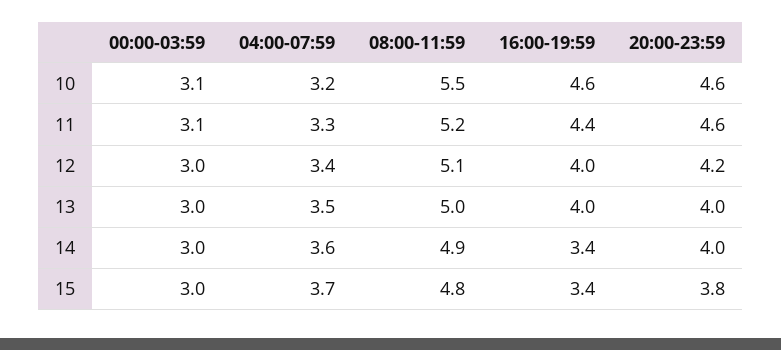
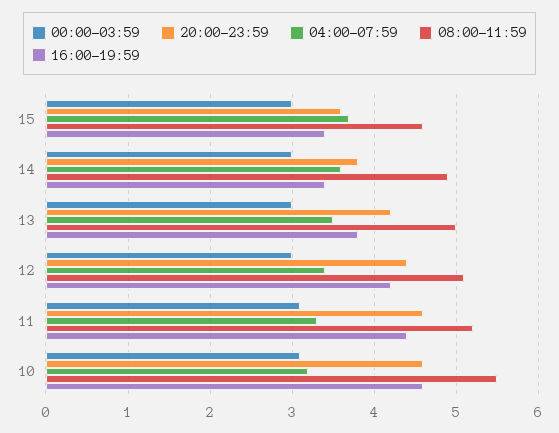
16:00-19:59, 12: 4 -> 4.2
20:00-23:59, 12: 4.2 -> 4.4
16:00-19:59, 13: 4 -> 3.8
20:00-23:59, 13: 4 -> 4.2
20:00-23:59, 14: 4 -> 3.8
08:00-11:59, 15: 4.8 -> 4.6
20:00-23:59, 15: 3.8 -> 3.6

